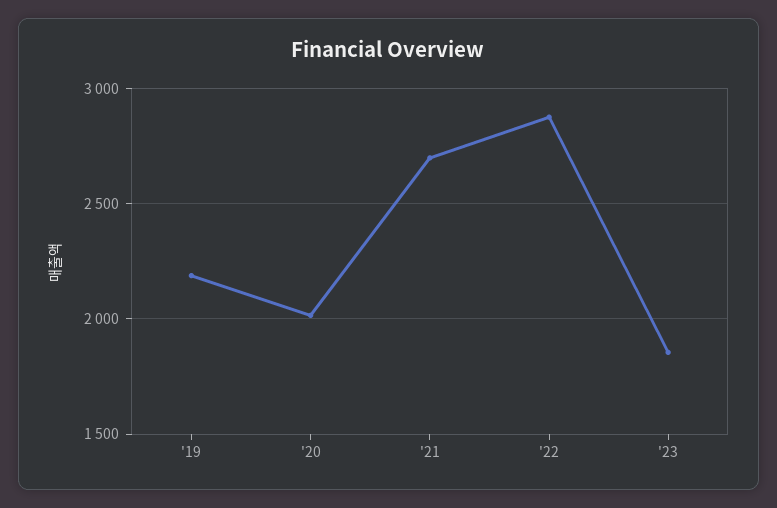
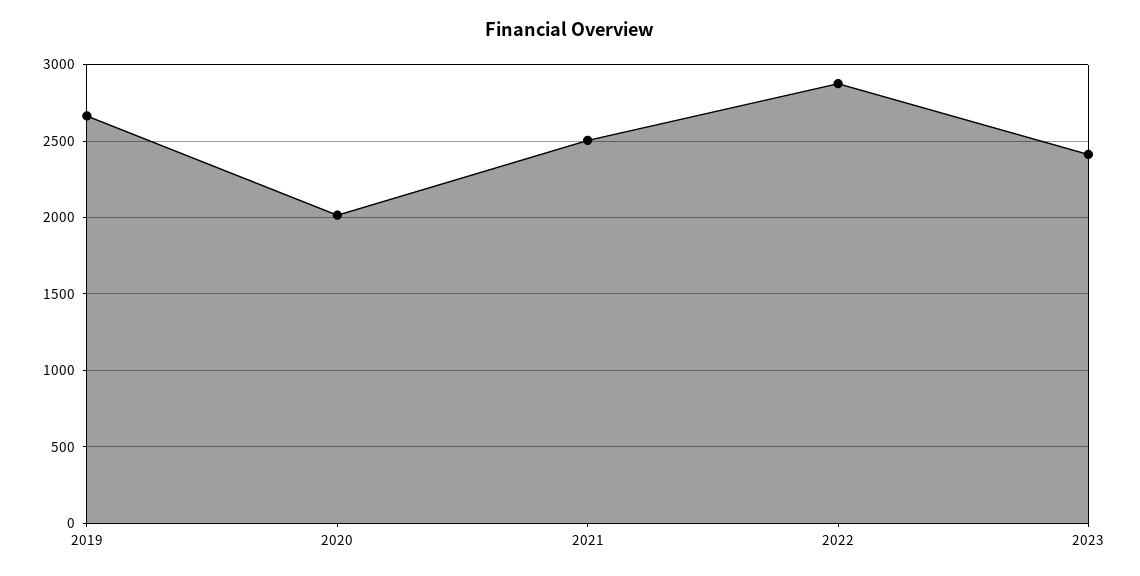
'19: 2200 -> 2650
'21: 2700 -> 2500
'23: 1850 -> 2400

